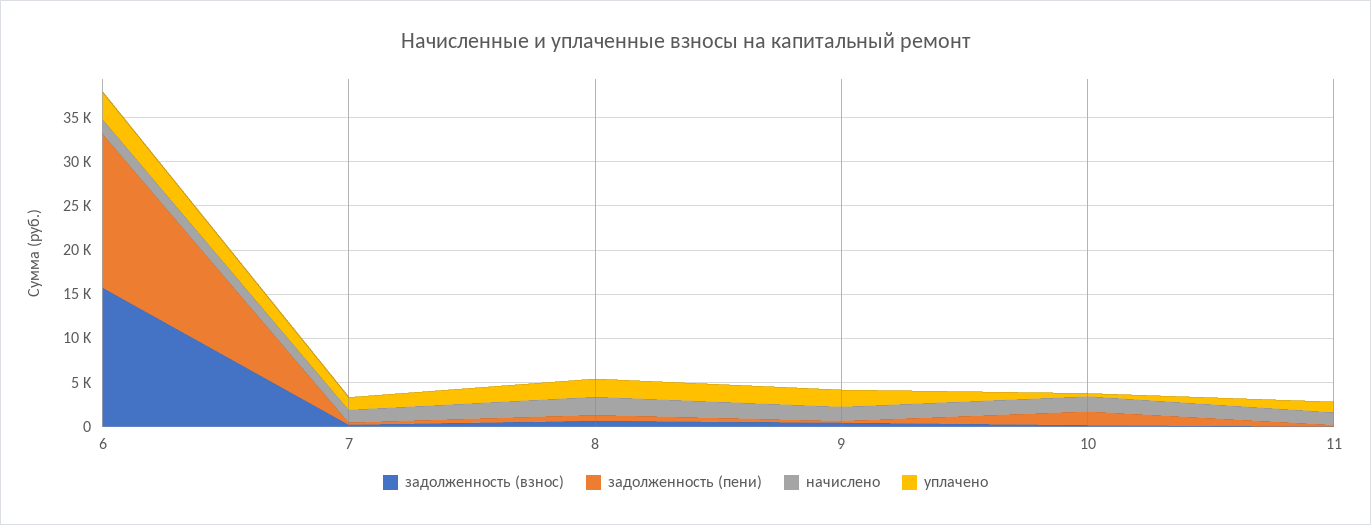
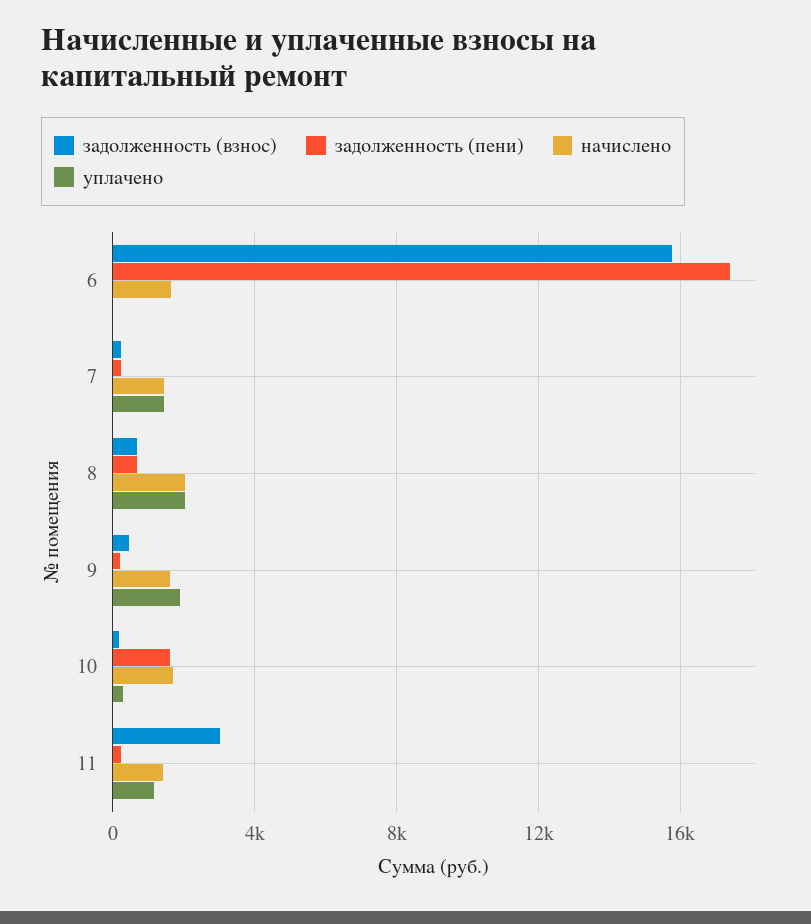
уплачено, 6: 3000 -> 0
задолженность (взнос), 11: 0 -> 3000

